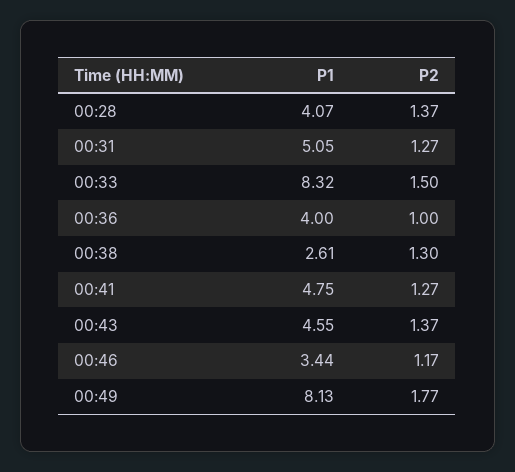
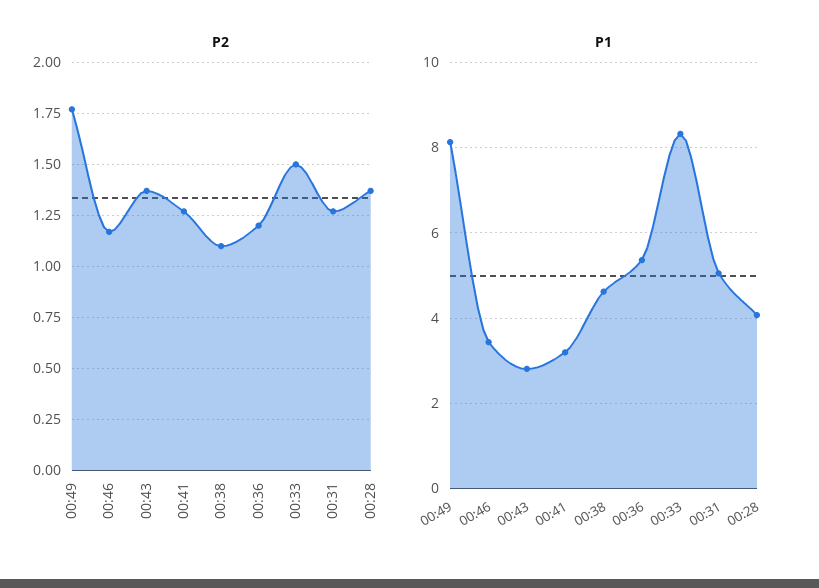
P1, 00:36: 4 -> 5.4
P2, 00:36: 1 -> 1.2
P1, 00:38: 2.61 -> 4.6
P2, 00:38: 1.3 -> 1.1
P1, 00:41: 4.75 -> 3.2
P1, 00:43: 4.55 -> 2.8

